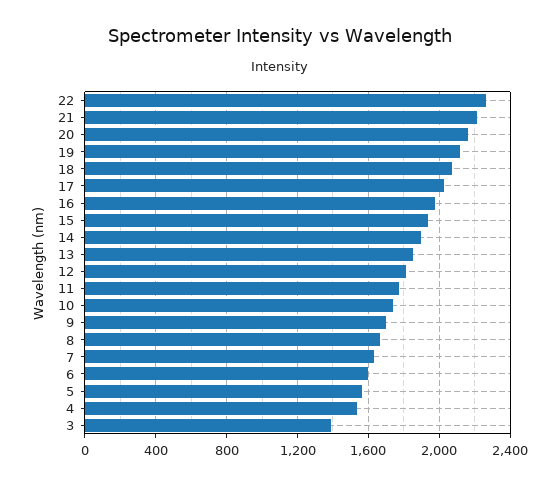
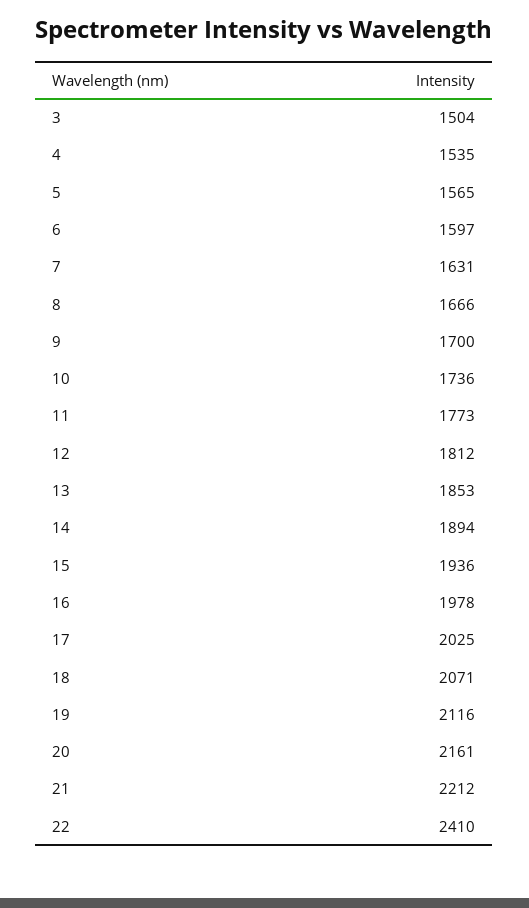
22: 2250 -> 2410
3: 1400 -> 1504

